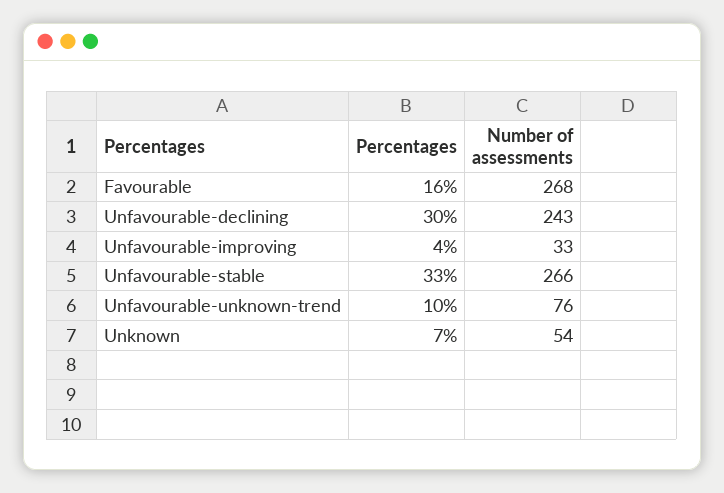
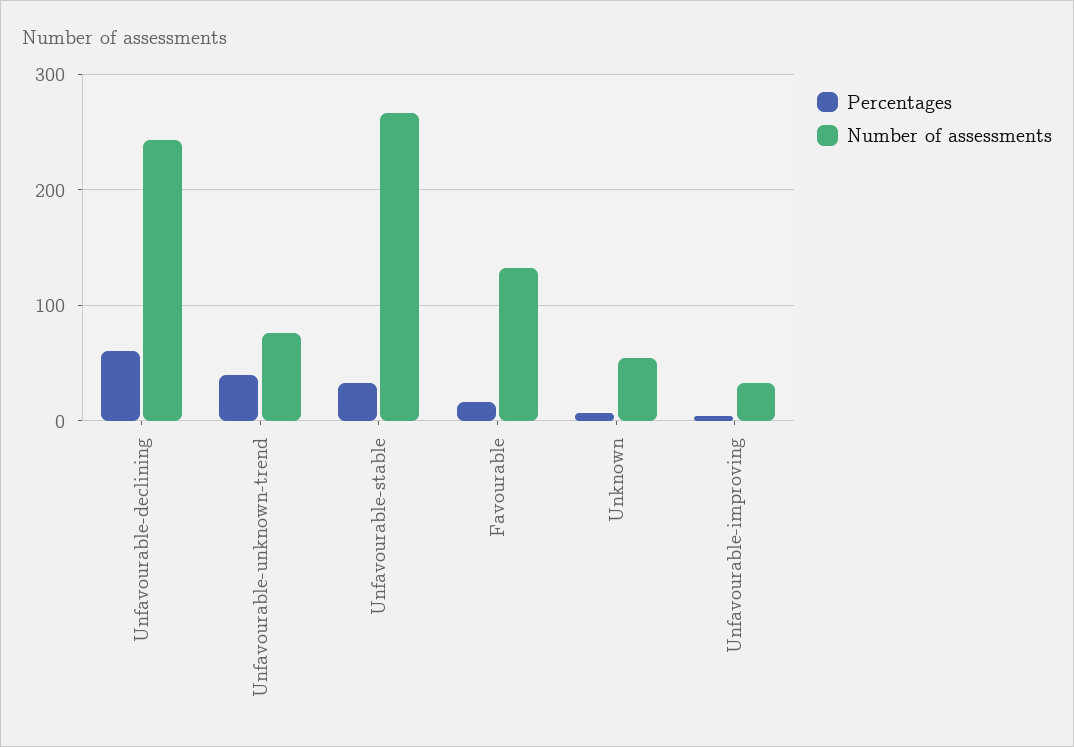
Number of assessments, Favourable: 268 -> 130
Percentages, Unfavourable-declining: 30 -> 60
Percentages, Unfavourable-unknown-trend: 10 -> 40

